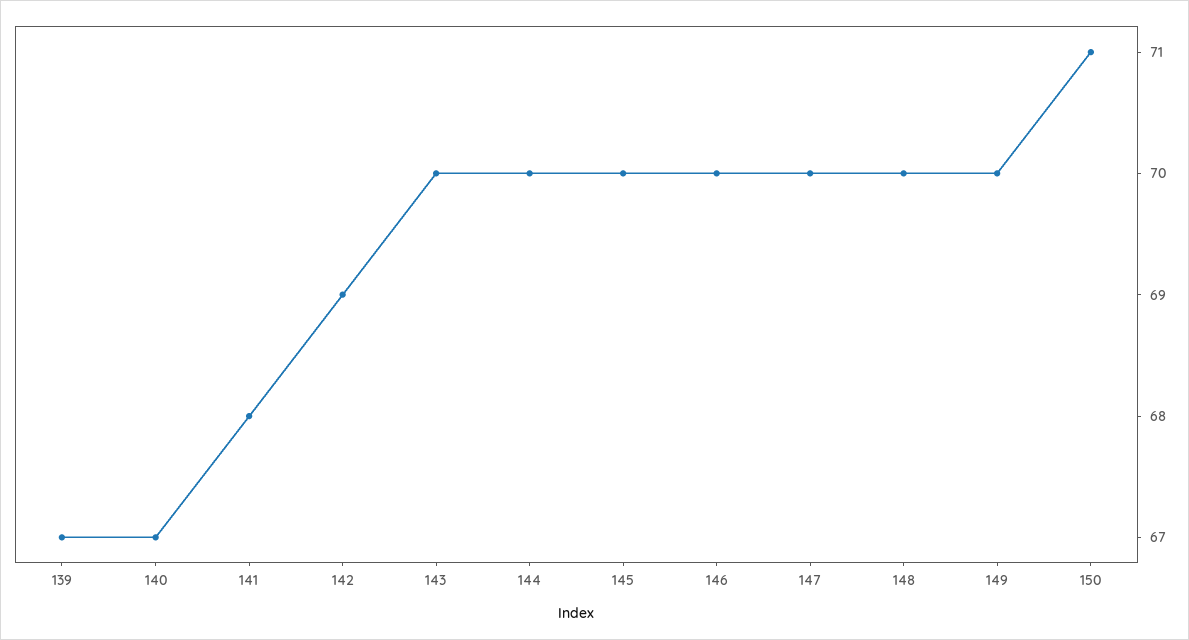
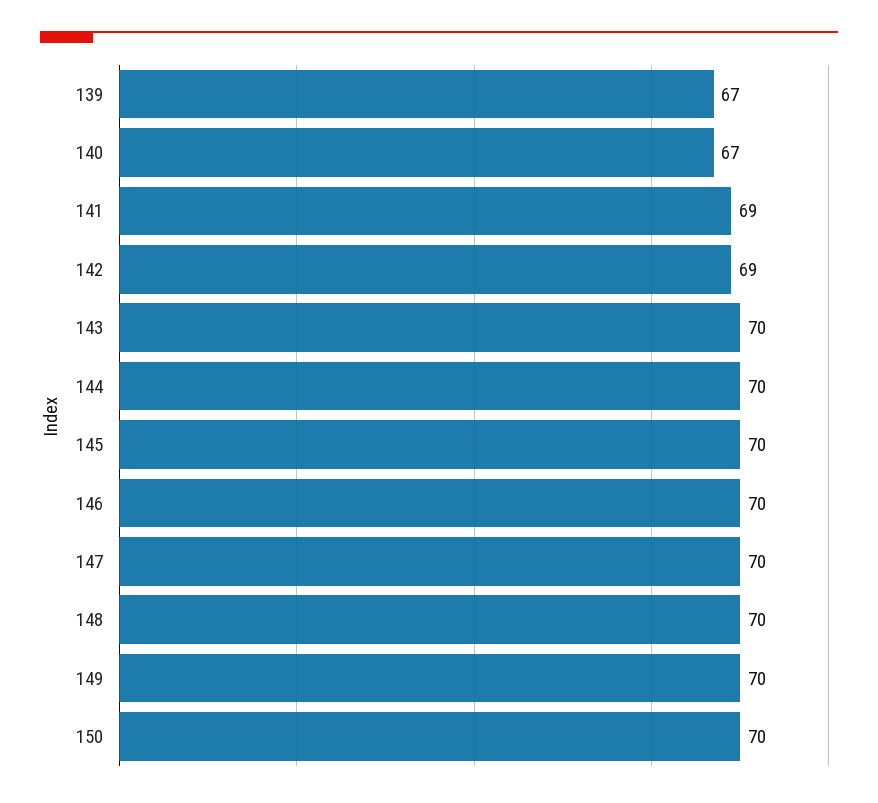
141: 68 -> 69
150: 71 -> 70

